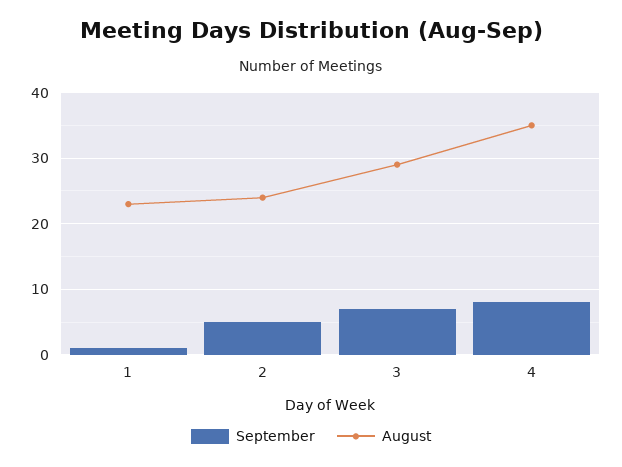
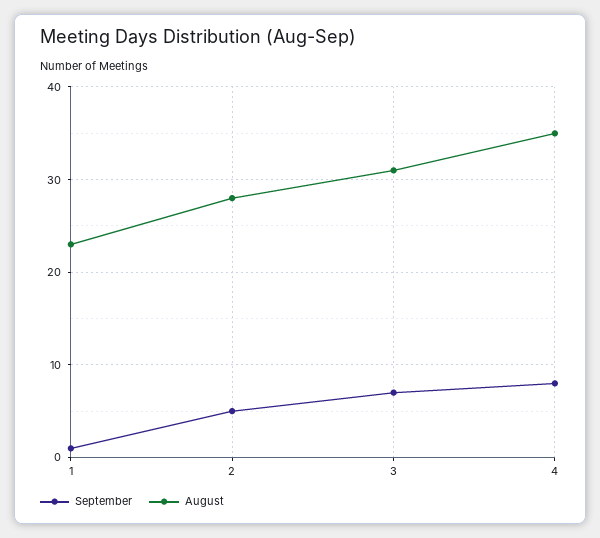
August, 2: 24 -> 28
August, 3: 29 -> 31

